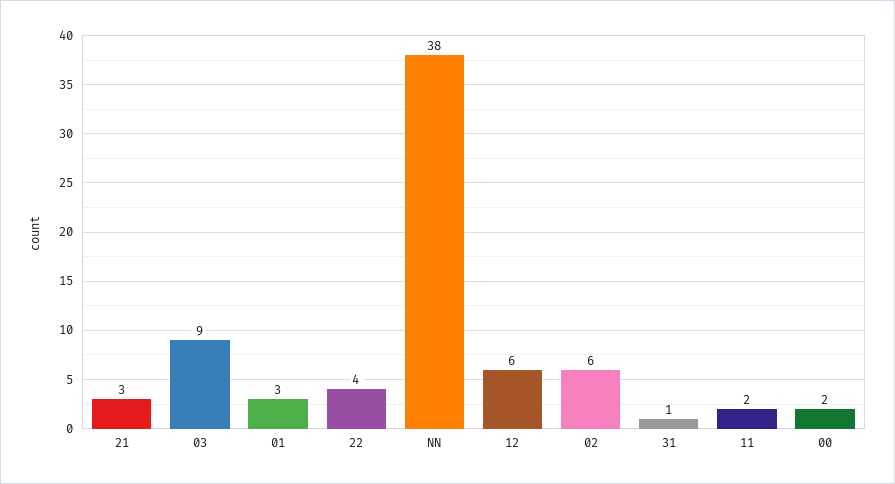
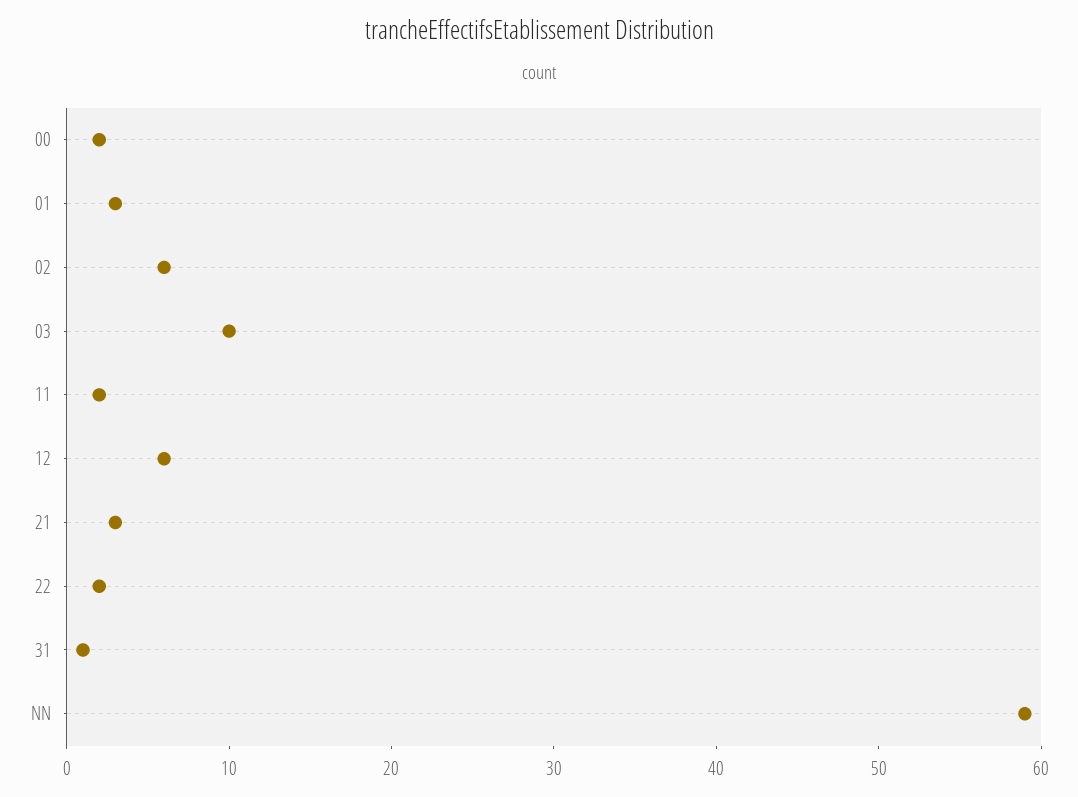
03: 9 -> 10
22: 4 -> 2
NN: 38 -> 59

